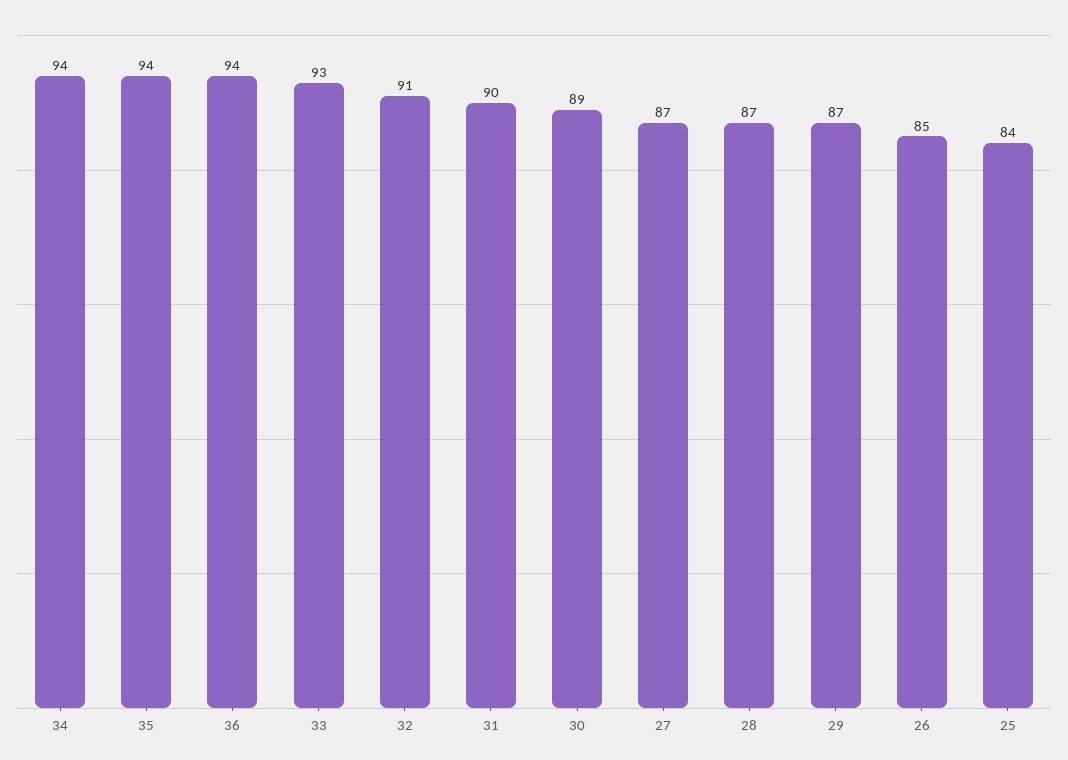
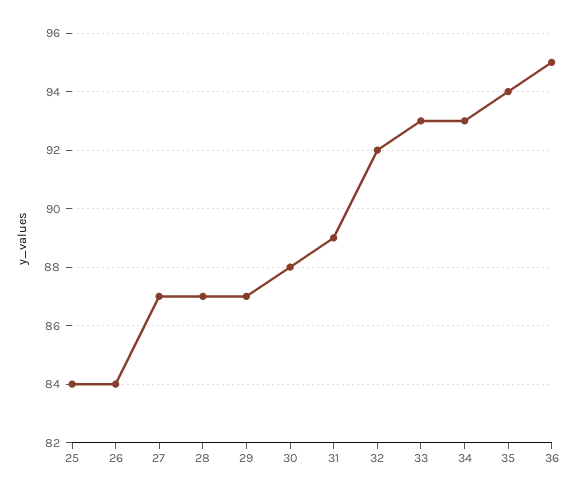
34: 94 -> 93
36: 94 -> 95
32: 91 -> 92
31: 90 -> 89
30: 89 -> 88
26: 85 -> 84

